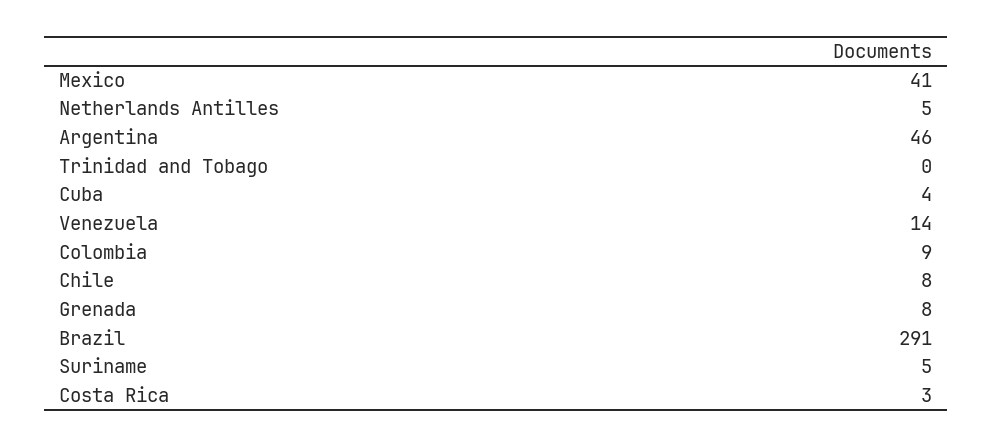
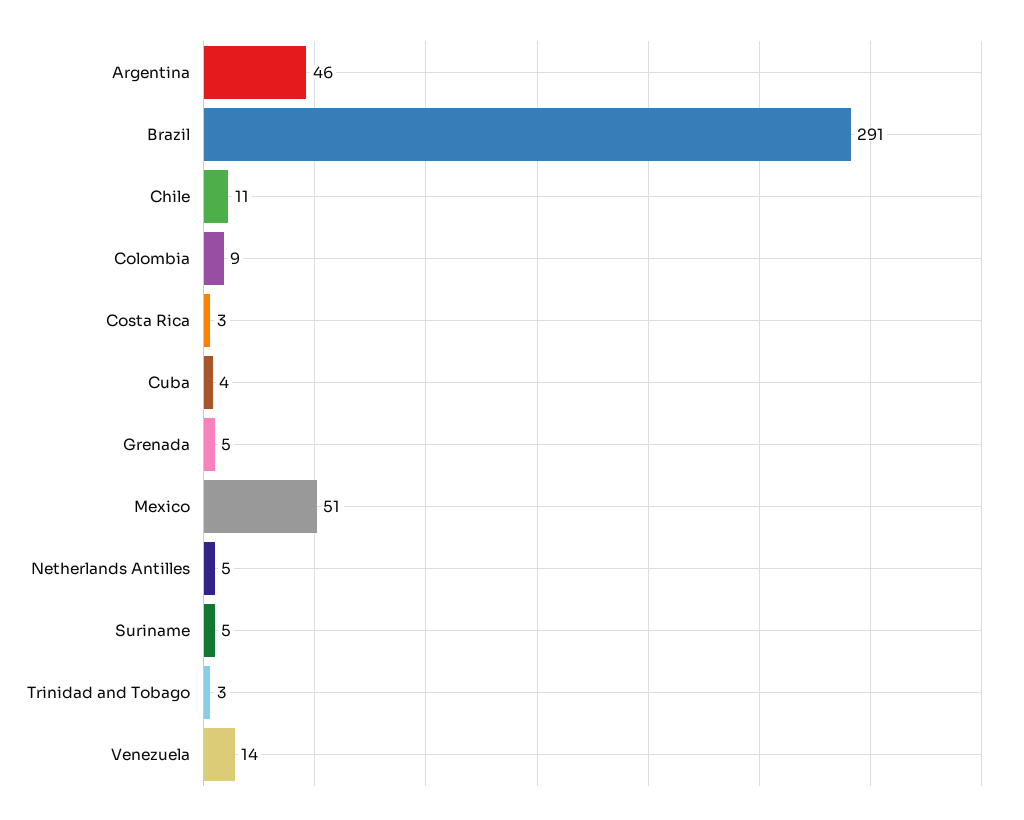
Mexico: 41 -> 51
Trinidad and Tobago: 0 -> 3
Chile: 8 -> 11
Grenada: 8 -> 5

